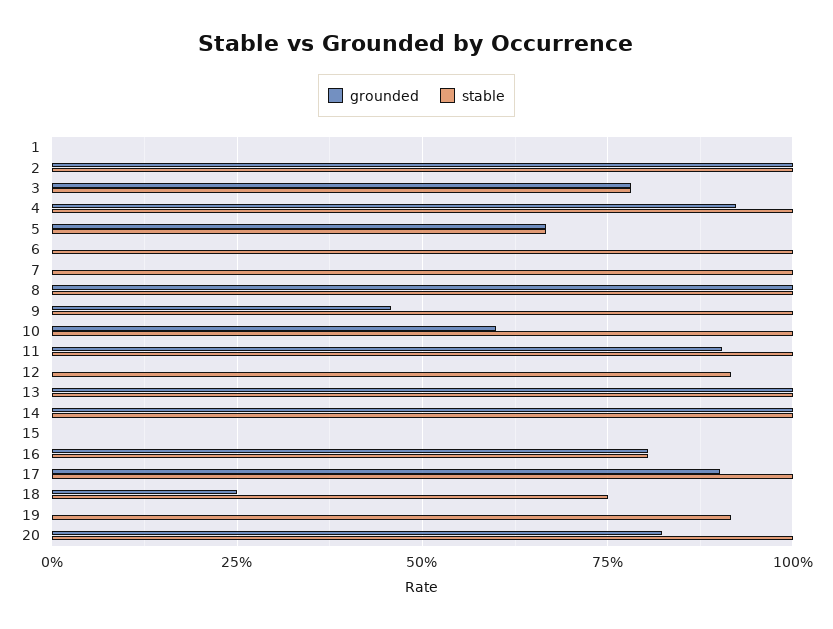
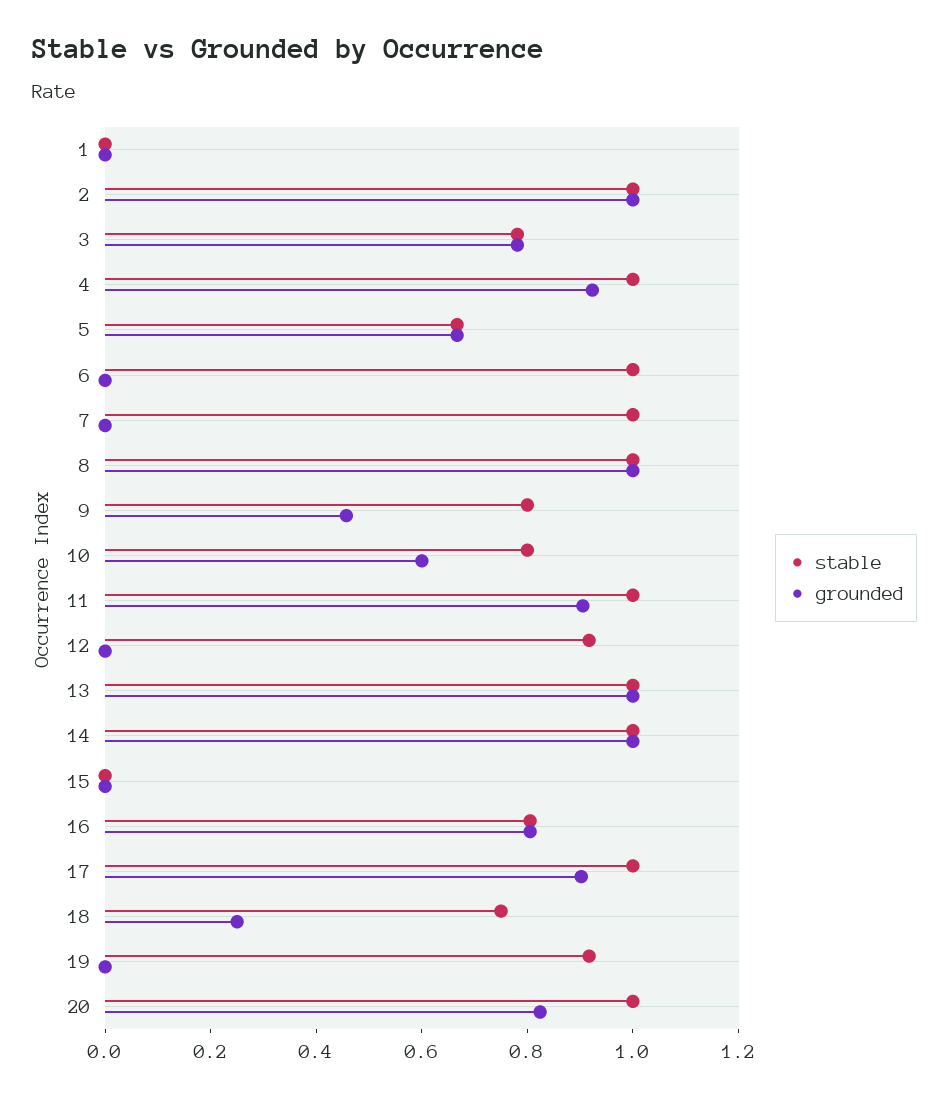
stable, 9: 1 -> 0.8
stable, 10: 1 -> 0.8

